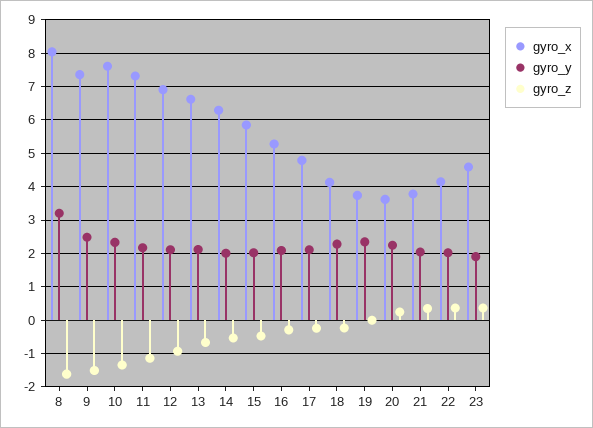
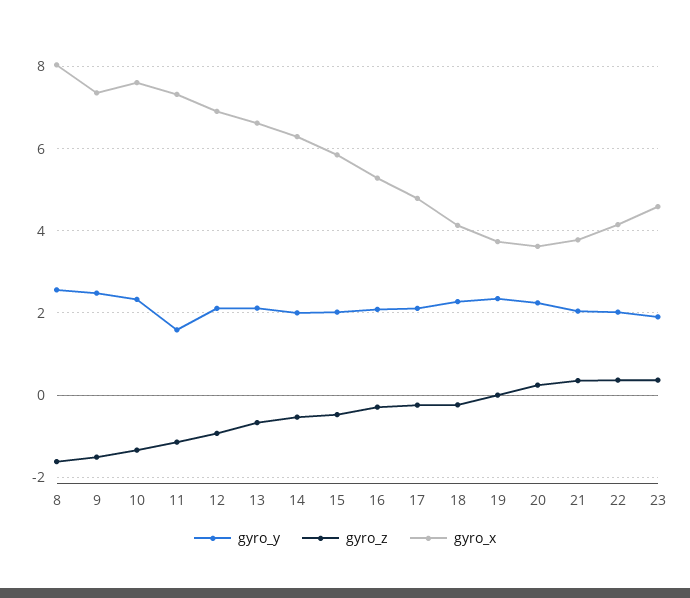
gyro_y, 8: 3.2 -> 2.6
gyro_y, 11: 2.2 -> 1.6

